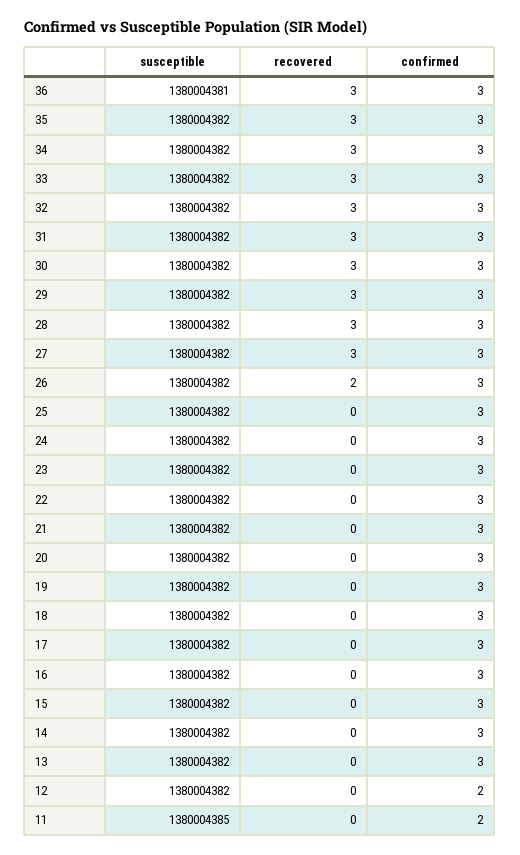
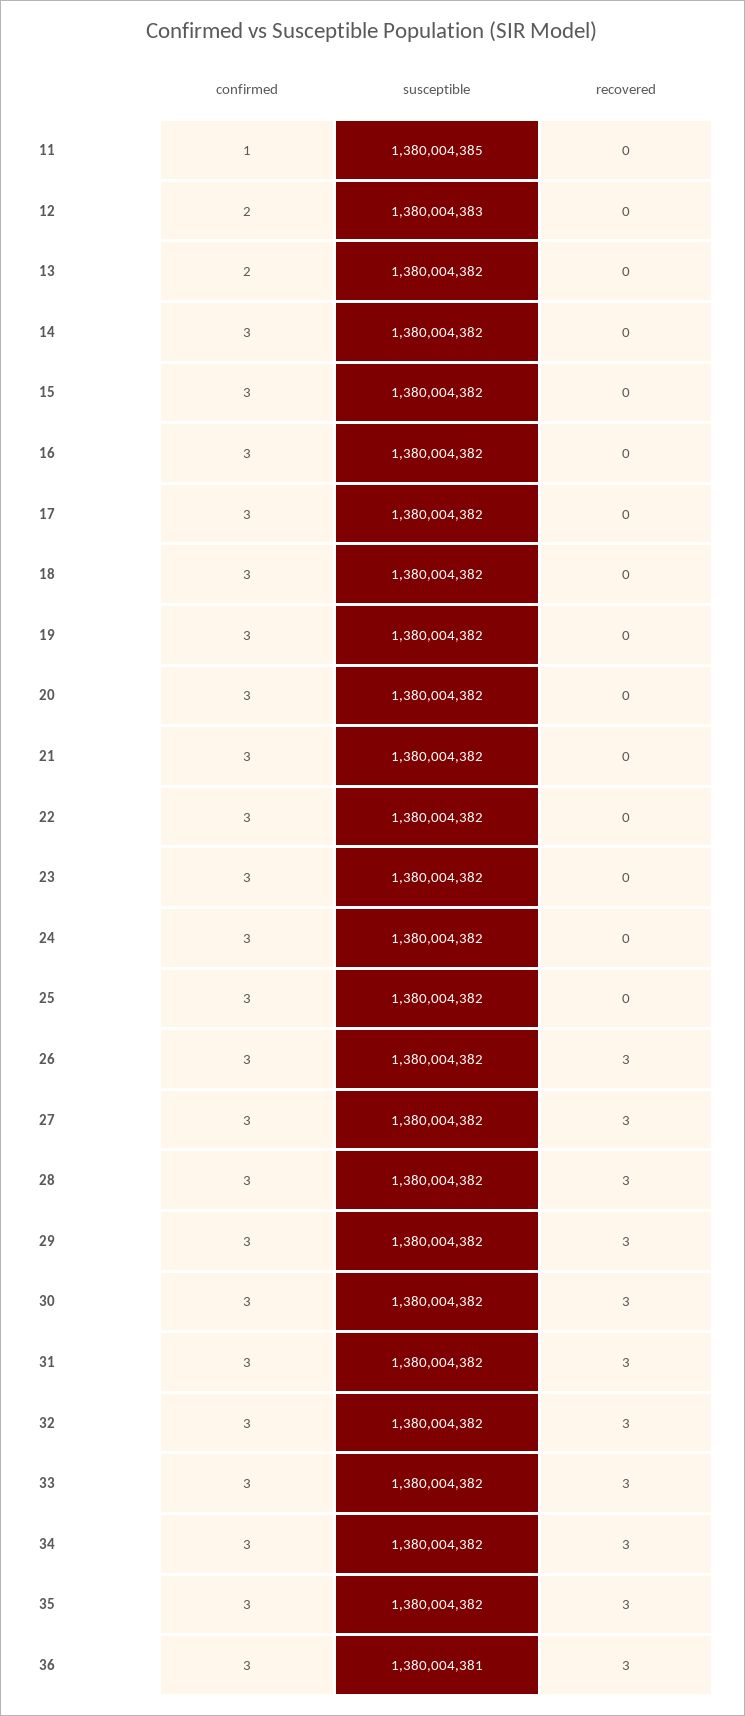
recovered, 26: 2 -> 3
confirmed, 13: 3 -> 2
susceptible, 12: 1380004382 -> 1380004383
confirmed, 11: 2 -> 1

